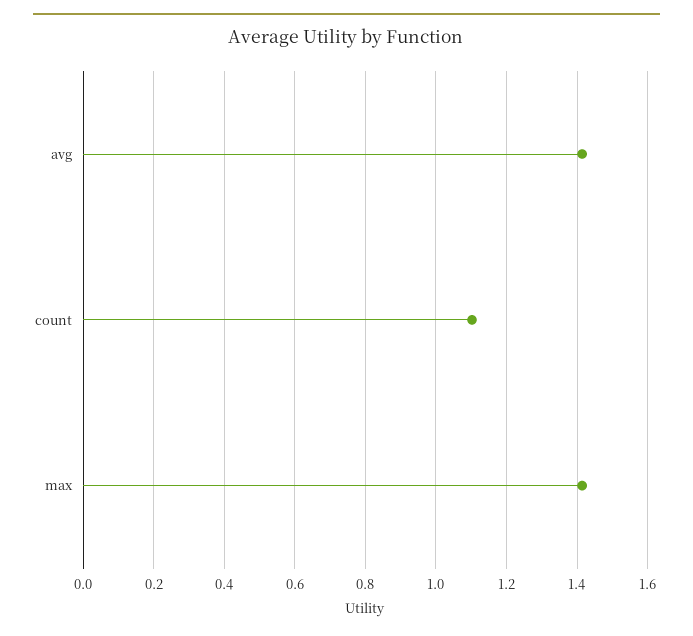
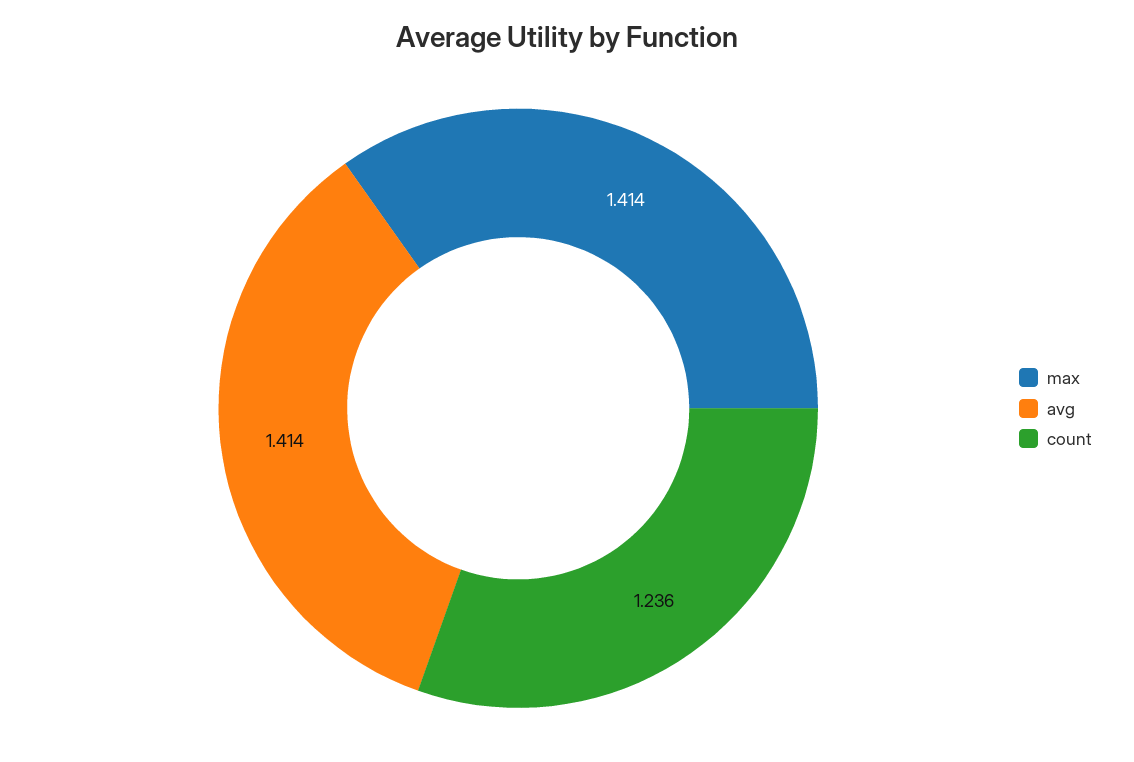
count: 1.1 -> 1.236

